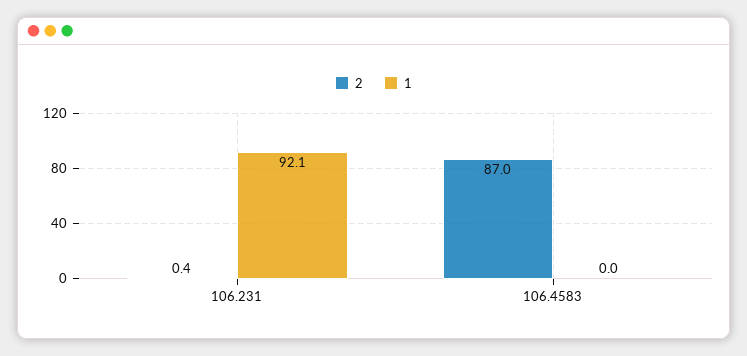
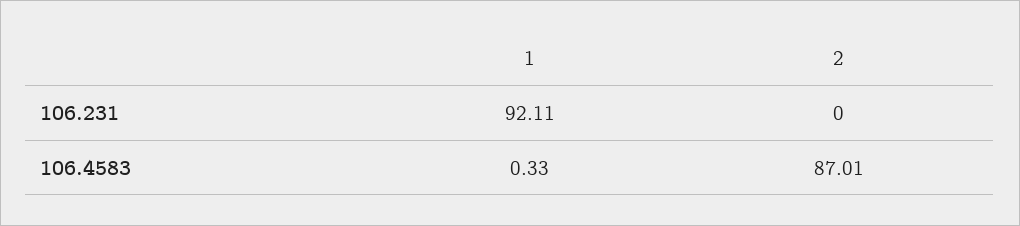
2, 106.231: 0.4 -> 0
1, 106.4583: 0 -> 0.33

